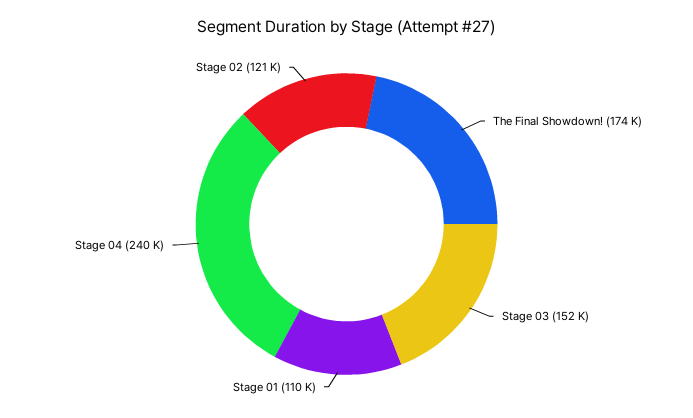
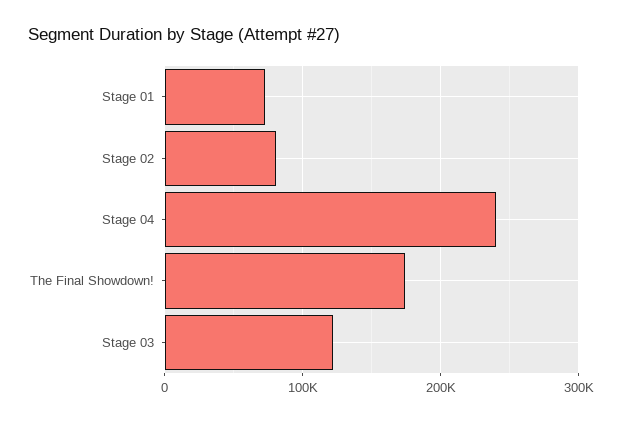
Stage 03: 152000 -> 120000
Stage 01: 110000 -> 70000
Stage 02: 121000 -> 80000

